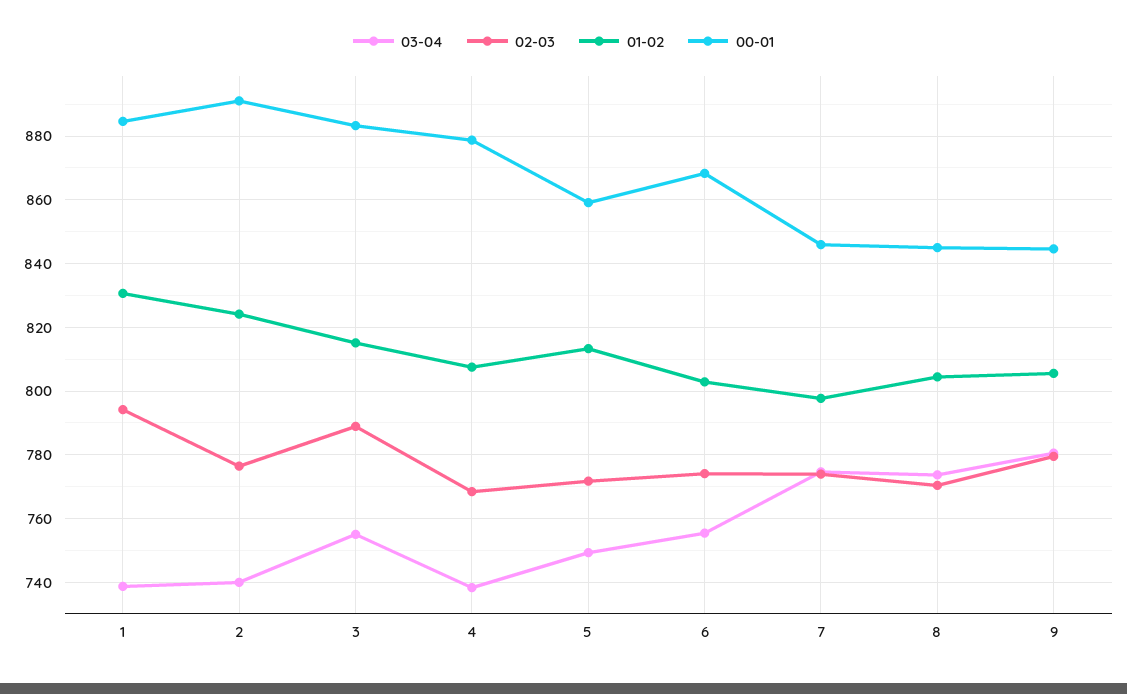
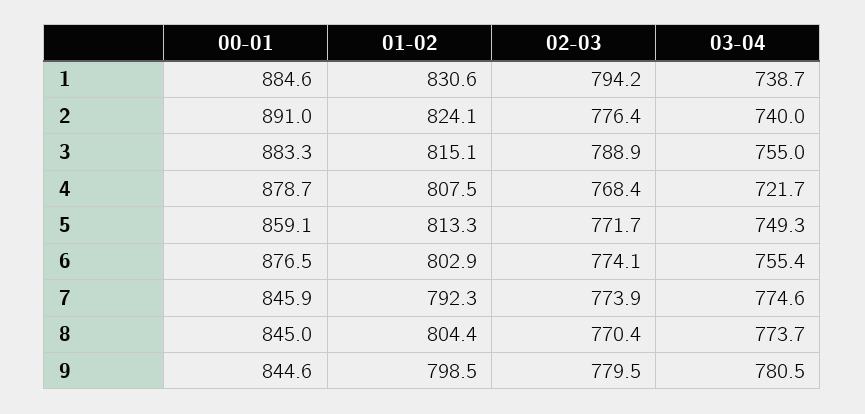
03-04, 4: 738 -> 721.7
00-01, 6: 868 -> 876.5
01-02, 7: 798 -> 792.3
01-02, 9: 806 -> 798.5

